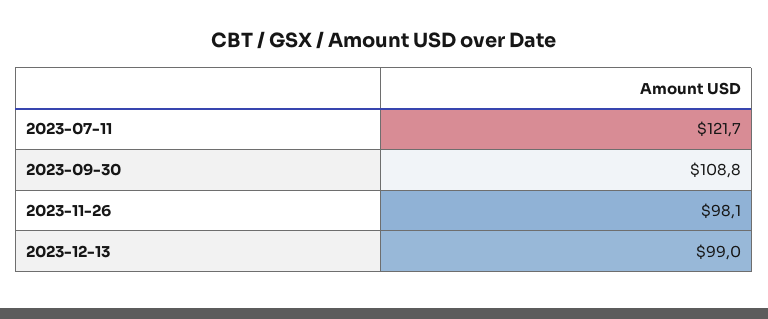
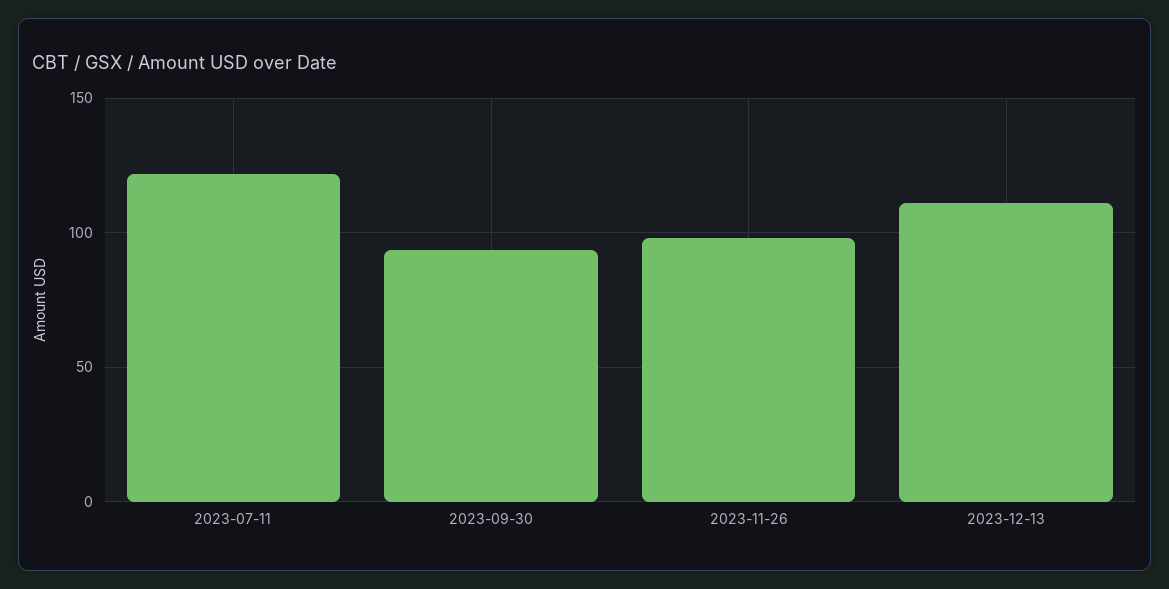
2023-09-30: 108.8 -> 95
2023-12-13: 99 -> 110

